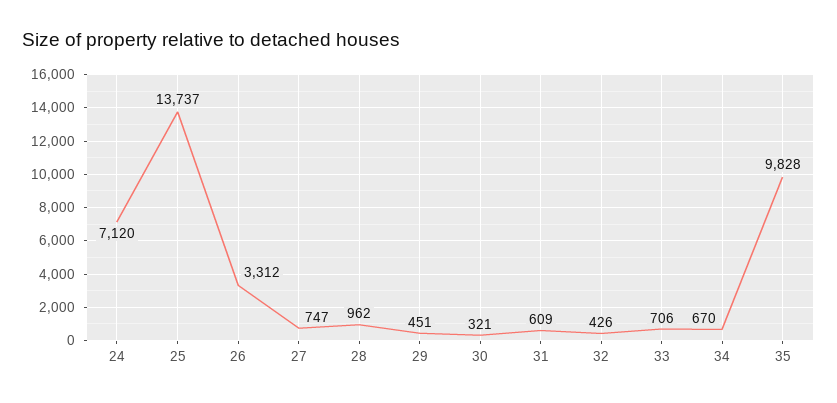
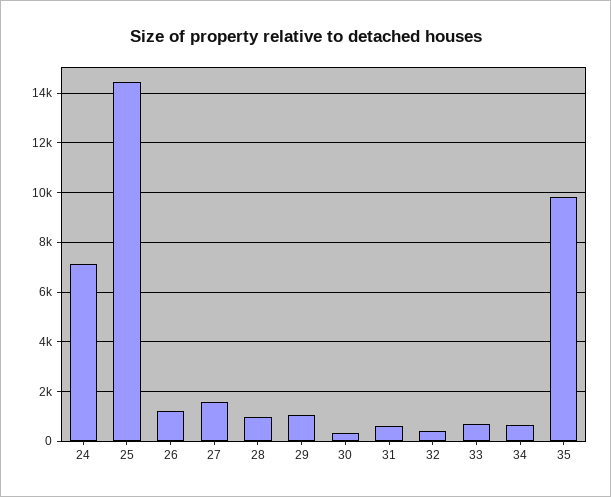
25: 13737 -> 14500
26: 3312 -> 1250
27: 747 -> 1500
29: 451 -> 1000

